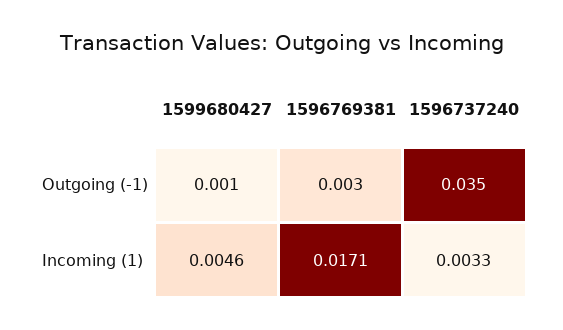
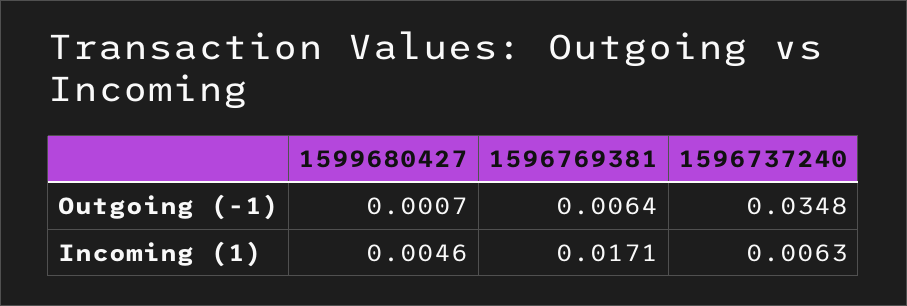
1596769381, Outgoing (-1): 0.003 -> 0.0064
1596737240, Incoming (1): 0.0033 -> 0.0063

